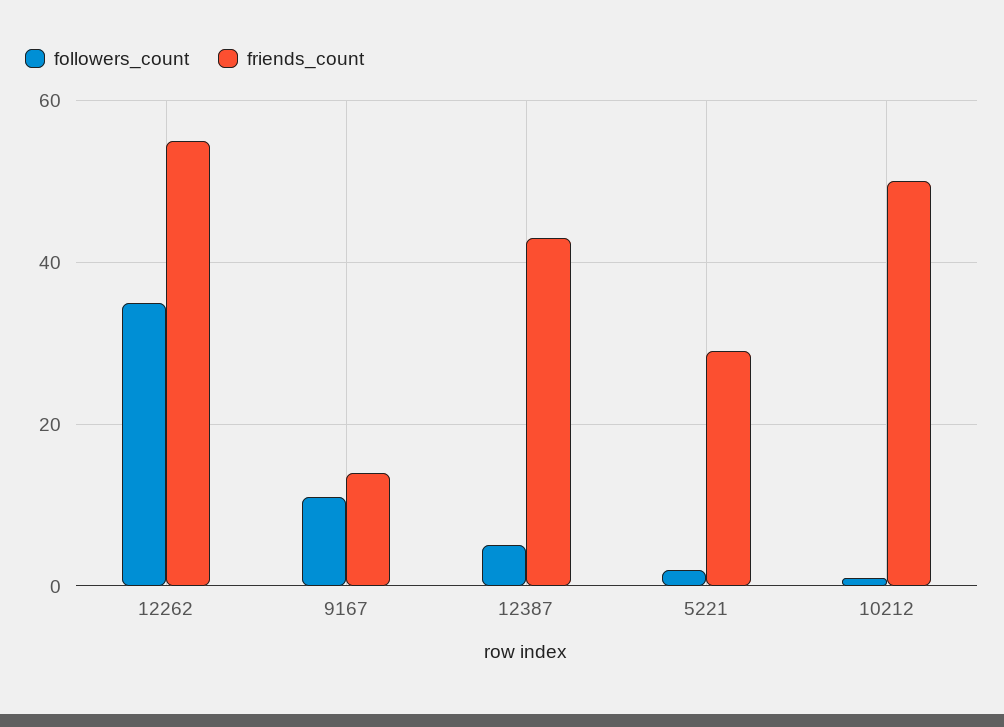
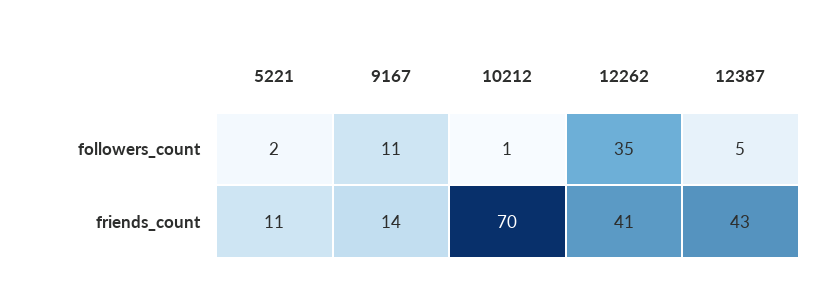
friends_count, 12262: 55 -> 41
friends_count, 5221: 30 -> 11
friends_count, 10212: 50 -> 70

